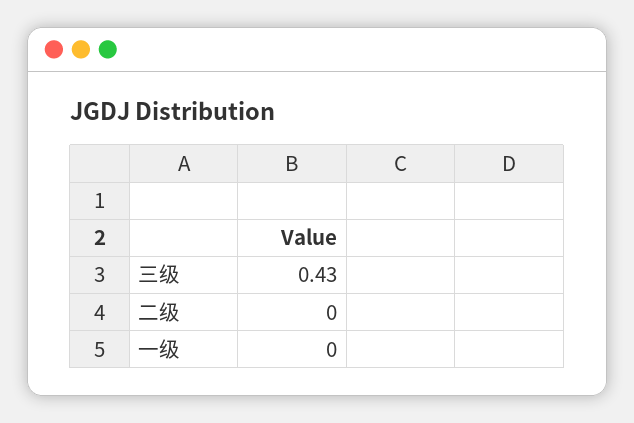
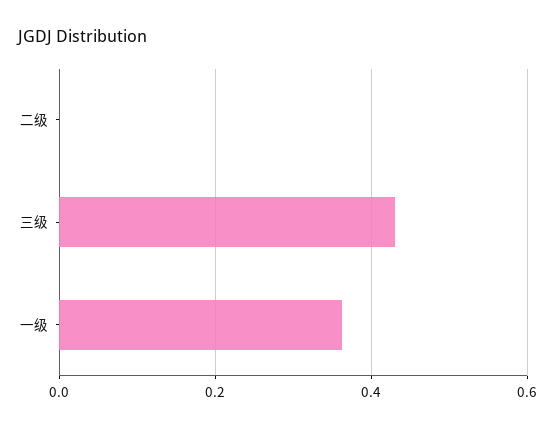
一级: 0 -> 0.36

